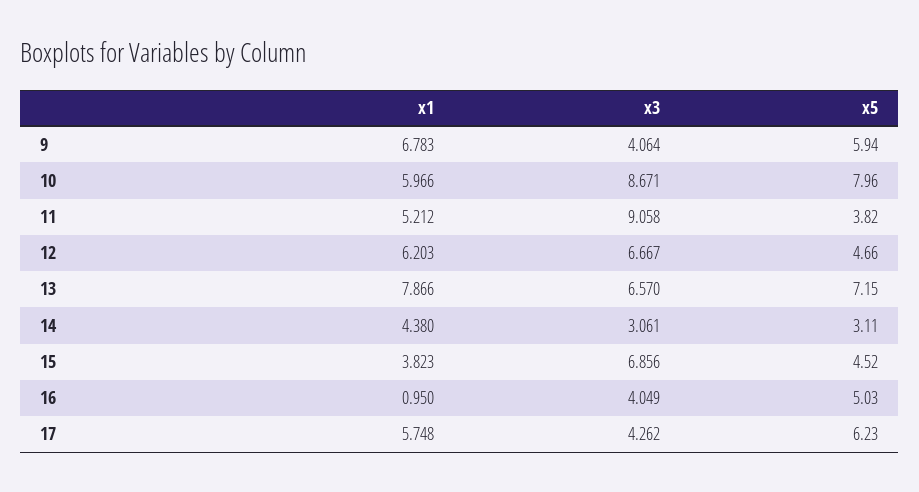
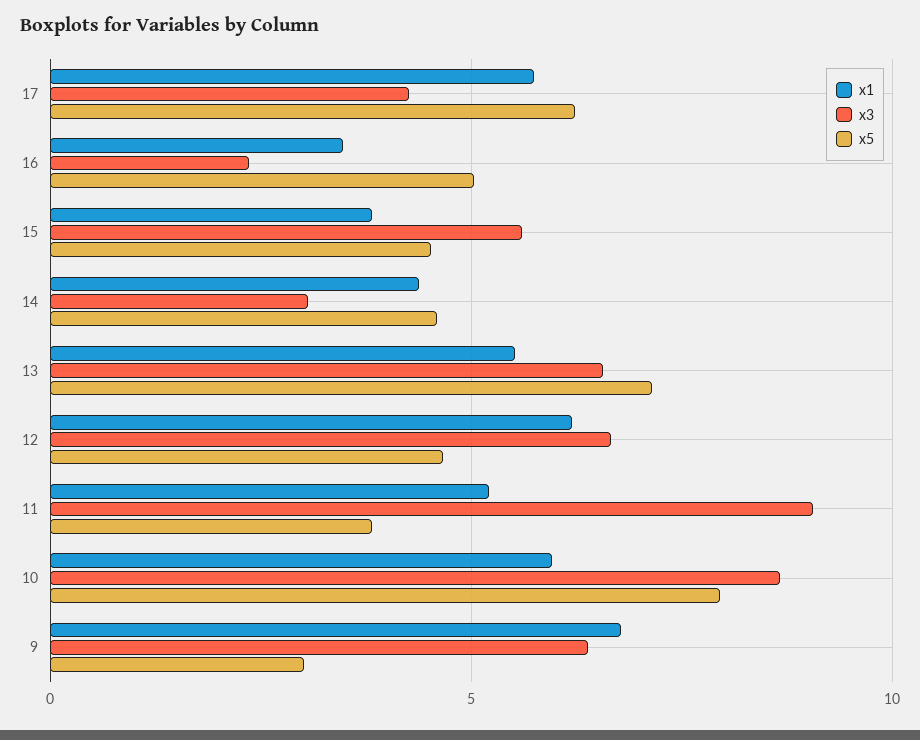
x3, 9: 4.064 -> 6.5
x5, 9: 5.94 -> 3
x1, 13: 7.866 -> 5.5
x5, 14: 3.11 -> 4.5
x3, 15: 6.856 -> 5.5
x1, 16: 0.95 -> 3.5
x3, 16: 4.049 -> 2.5

